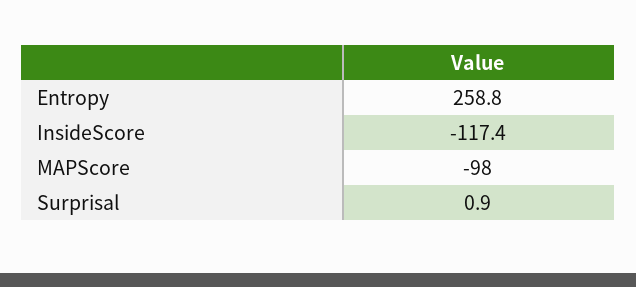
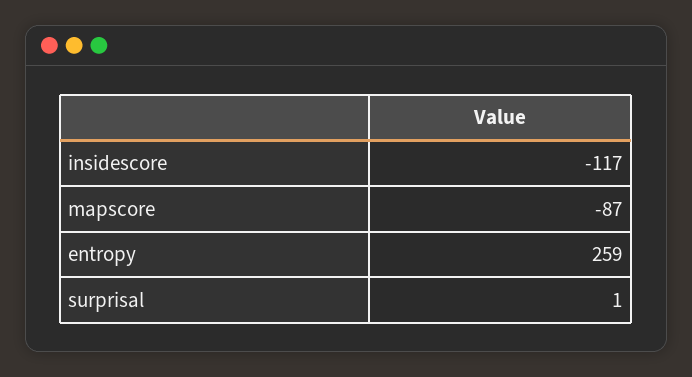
MAPScore: -98 -> -87

